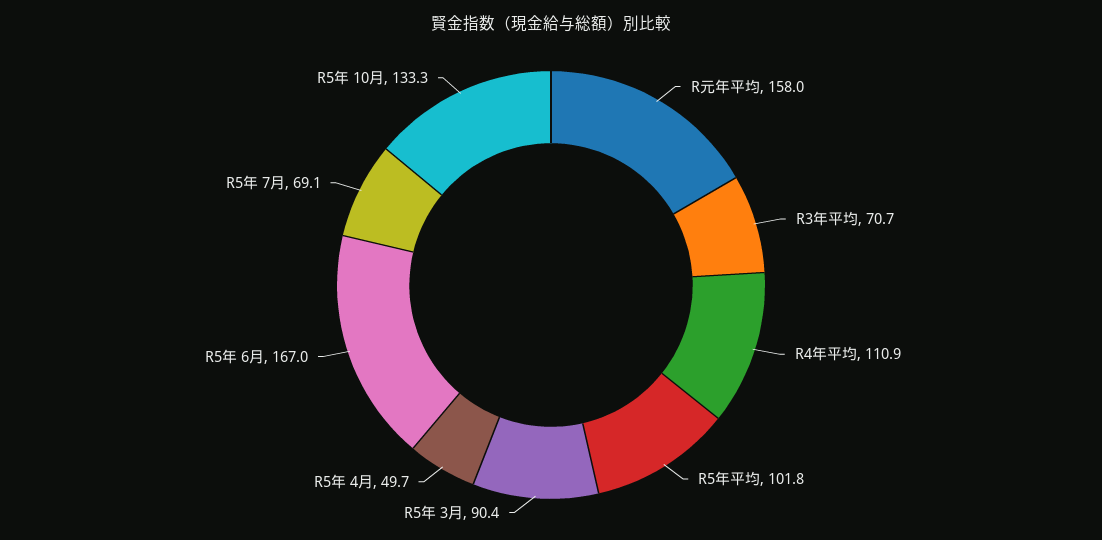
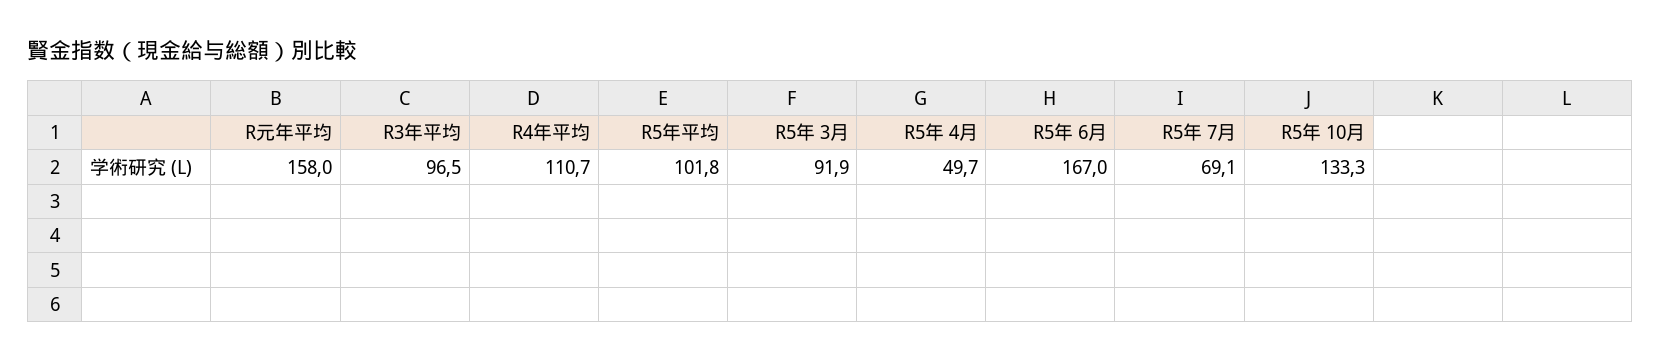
R3年平均: 70.7 -> 96.5
R4年平均: 110.9 -> 110.7
R5年 3月: 90.4 -> 91.9

